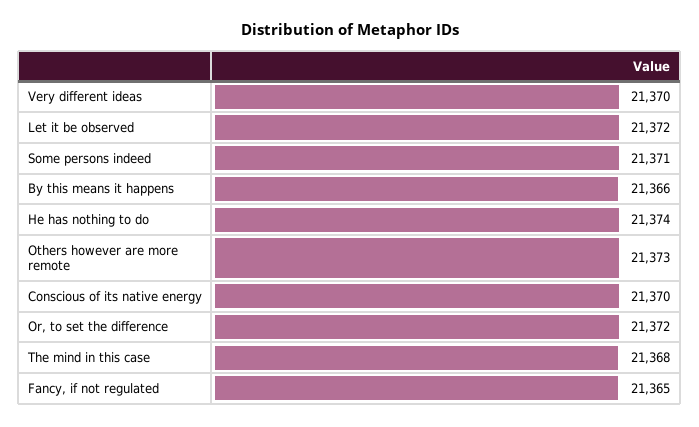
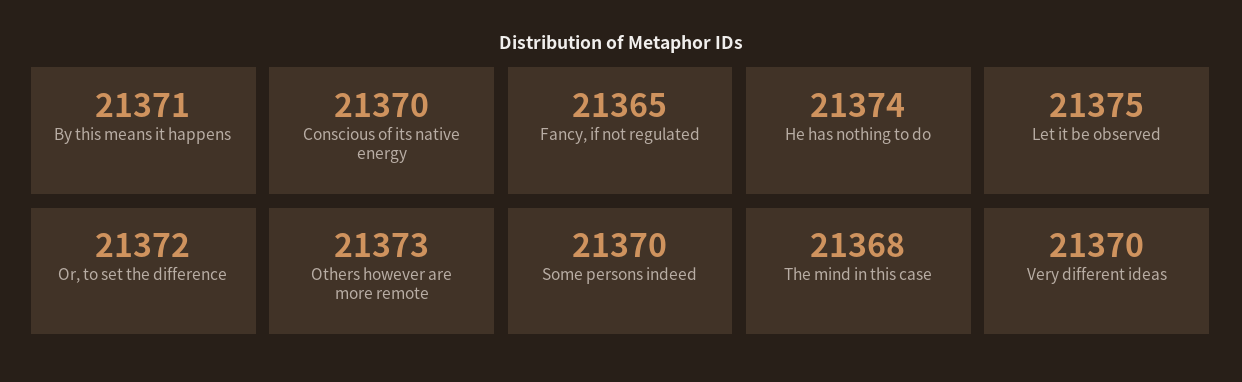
Let it be observed: 21372 -> 21375
Some persons indeed: 21371 -> 21370
By this means it happens: 21366 -> 21371

